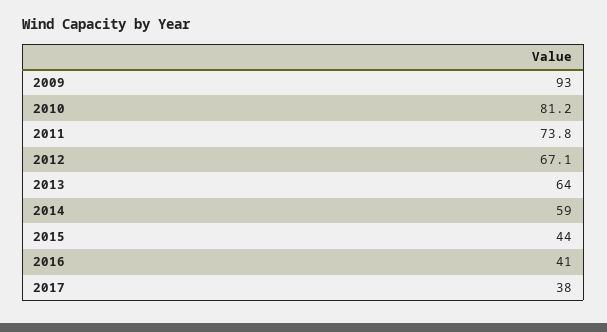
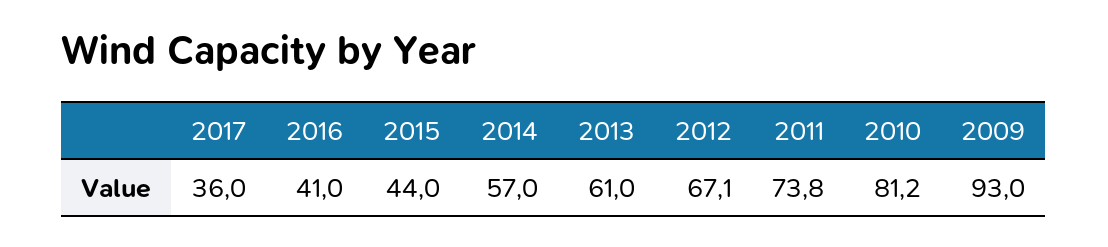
2013: 64 -> 61
2014: 59 -> 57
2017: 38 -> 36

